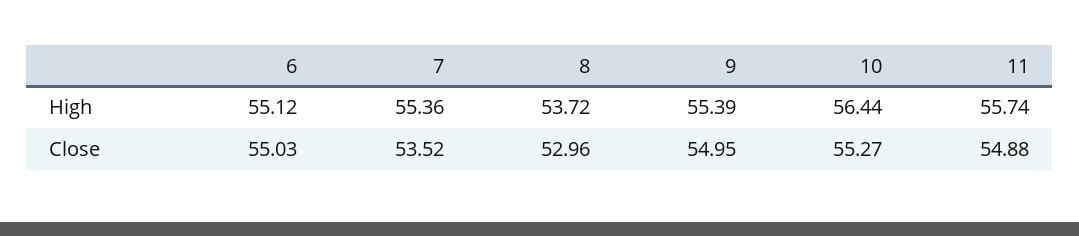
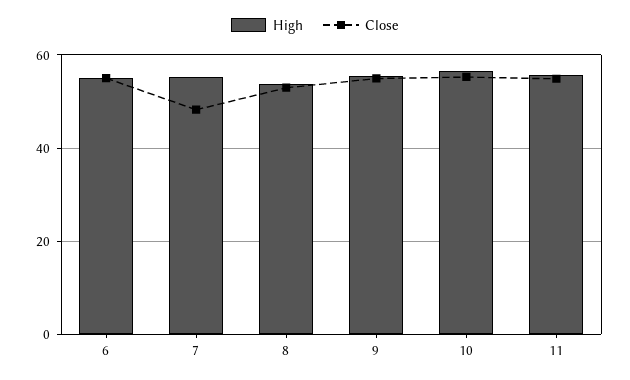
Close, 7: 53.52 -> 48

